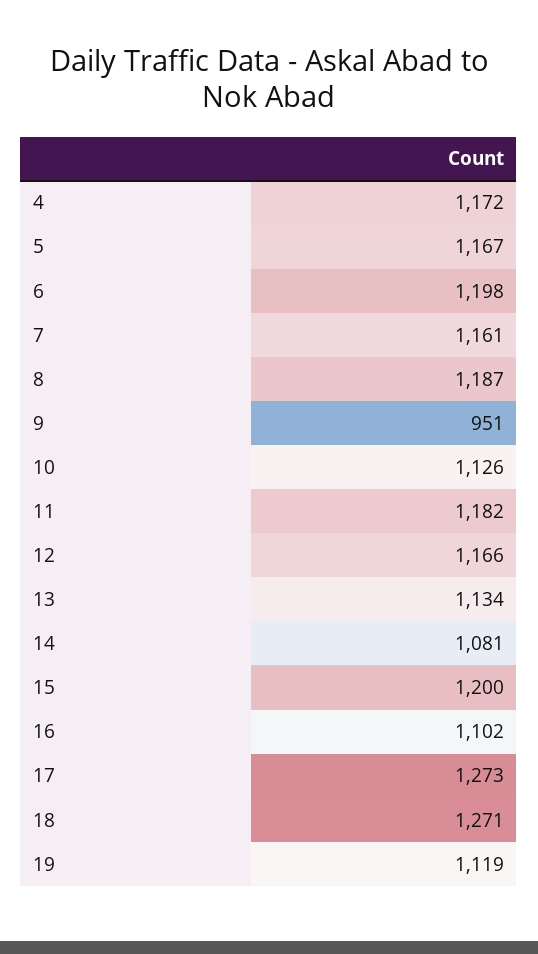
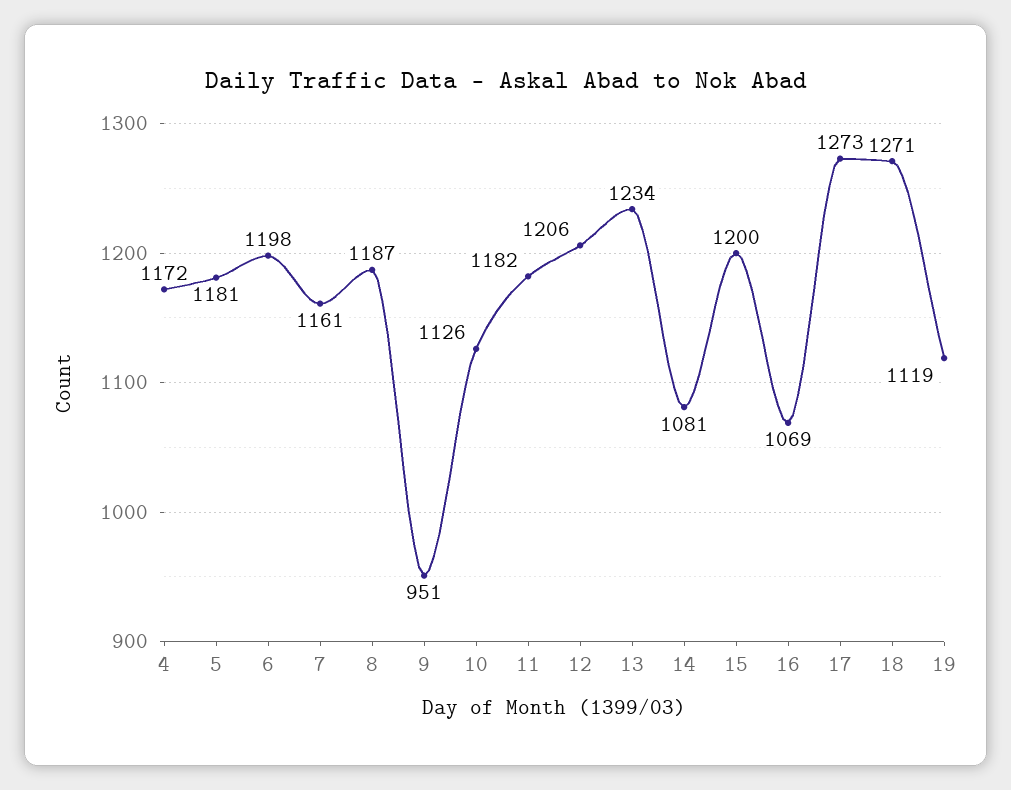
5: 1167 -> 1181
12: 1166 -> 1206
13: 1134 -> 1234
16: 1102 -> 1069

